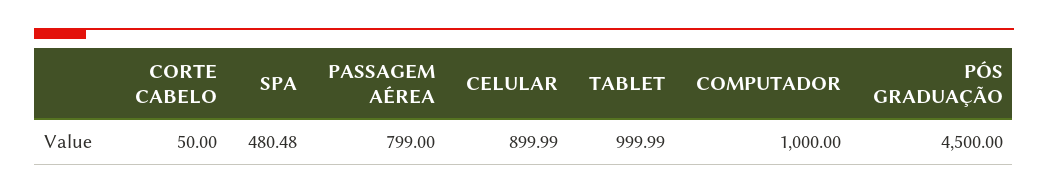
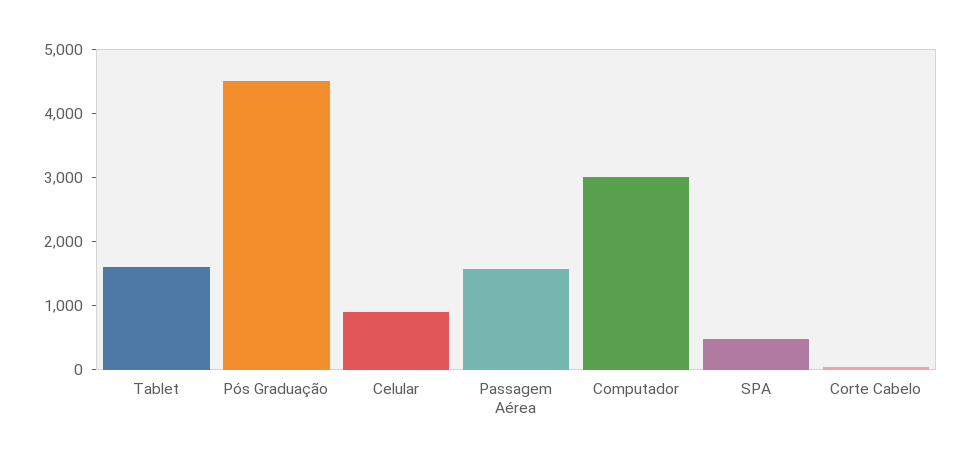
PASSAGEM AÉREA: 799 -> 1600
TABLET: 999.99 -> 1600
COMPUTADOR: 1000 -> 3000

